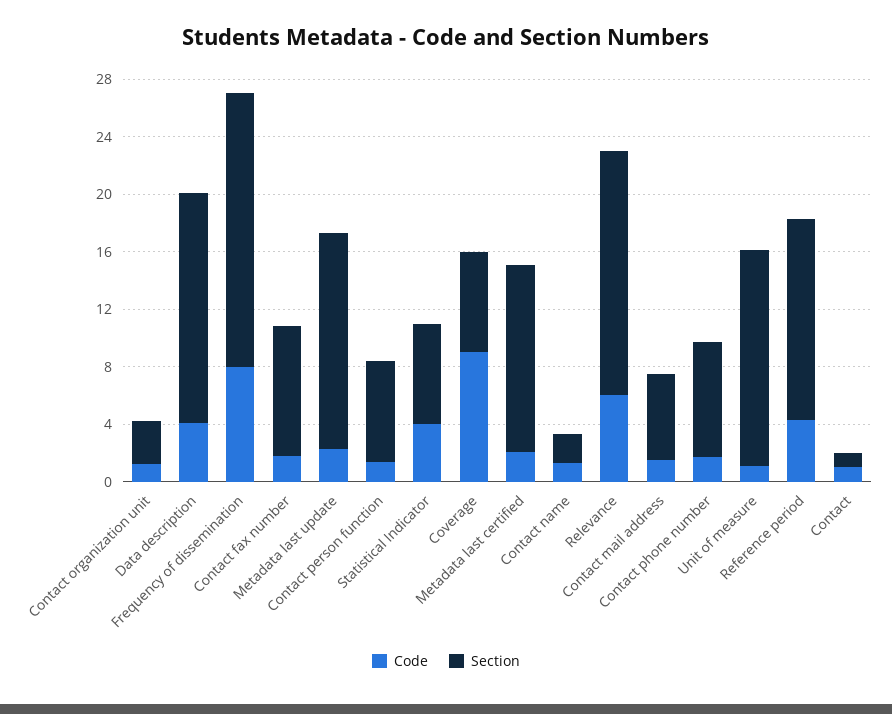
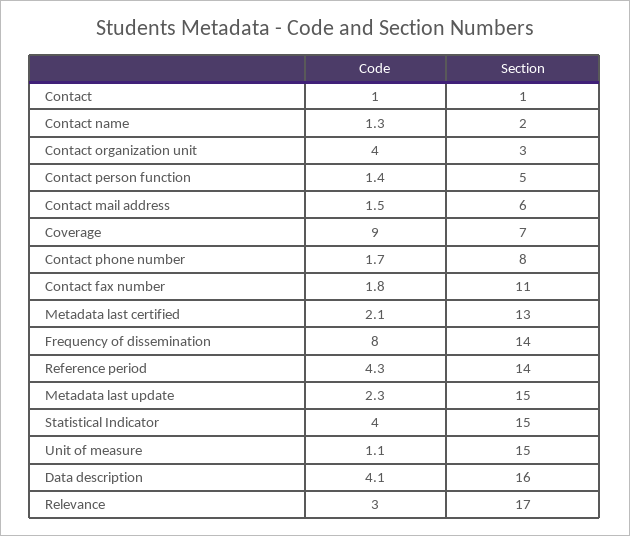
Code, Contact organization unit: 1 -> 4
Section, Frequency of dissemination: 19 -> 14
Section, Contact fax number: 9 -> 11
Section, Contact person function: 7 -> 5
Section, Statistical Indicator: 7 -> 15
Code, Relevance: 6 -> 3

